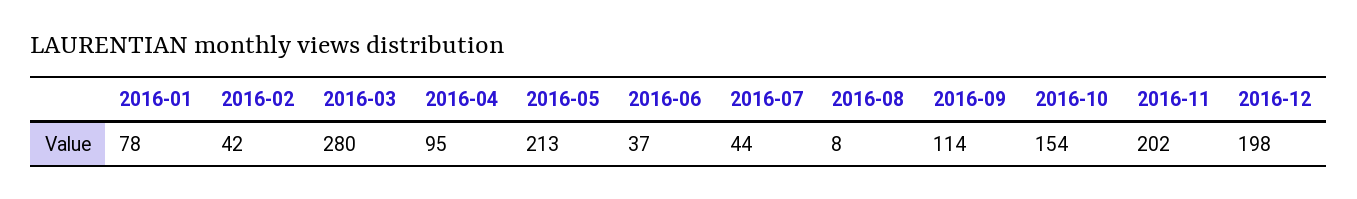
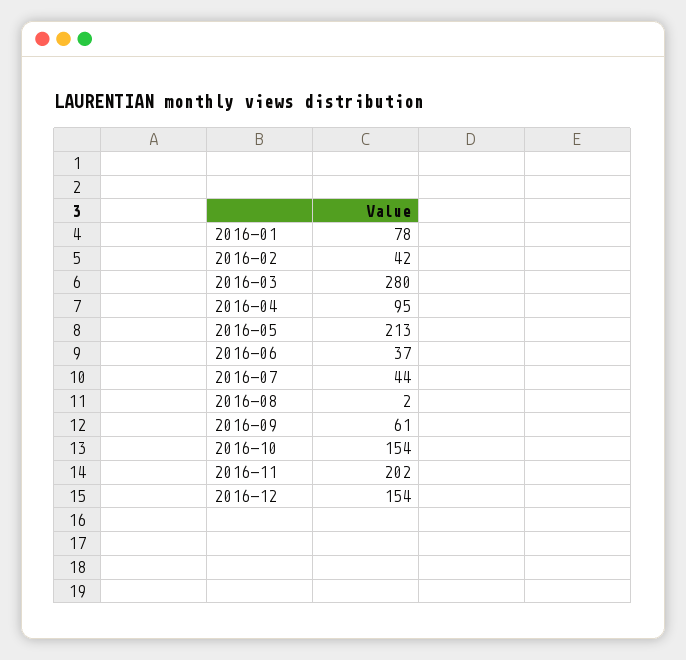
2016-08: 8 -> 2
2016-09: 114 -> 61
2016-12: 198 -> 154

